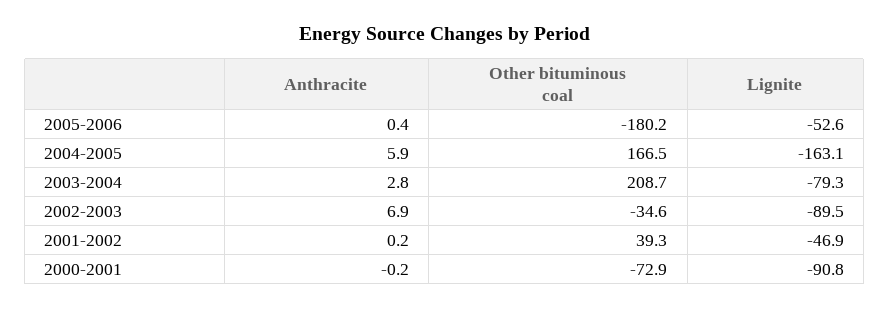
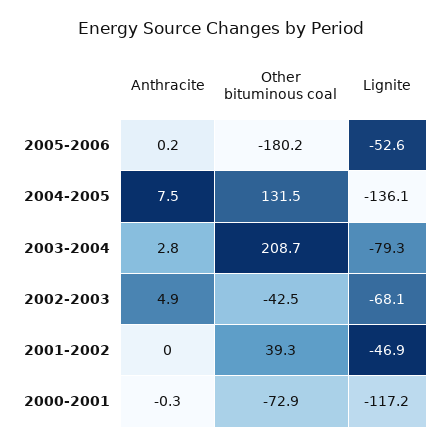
Anthracite, 2005-2006: 0.4 -> 0.2
Anthracite, 2004-2005: 5.9 -> 7.5
Other bituminous coal, 2004-2005: 166.5 -> 131.5
Lignite, 2004-2005: -163.1 -> -136.1
Anthracite, 2002-2003: 6.9 -> 4.9
Other bituminous coal, 2002-2003: -34.6 -> -42.5
Lignite, 2002-2003: -89.5 -> -68.1
Anthracite, 2001-2002: 0.2 -> 0
Anthracite, 2000-2001: -0.2 -> -0.3
Lignite, 2000-2001: -90.8 -> -117.2

